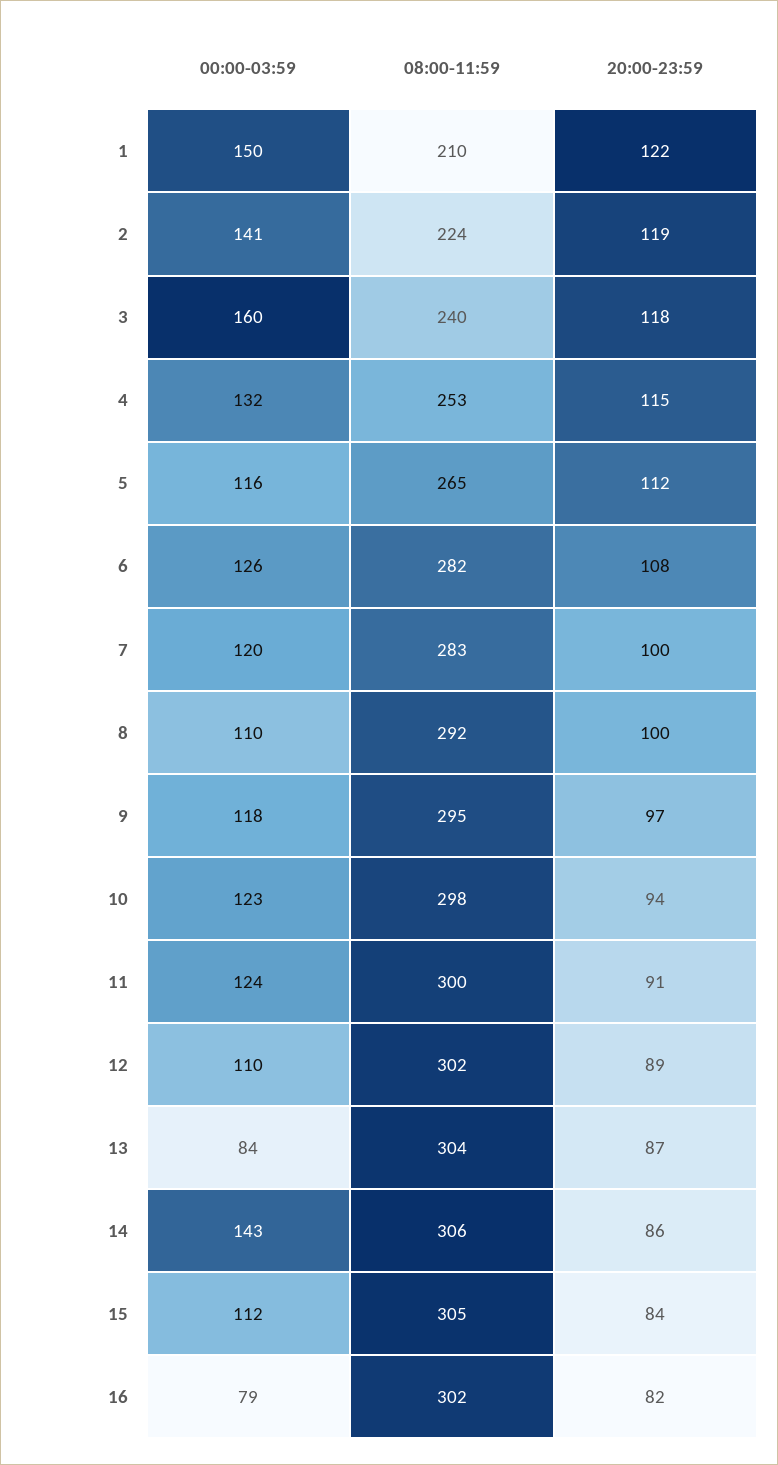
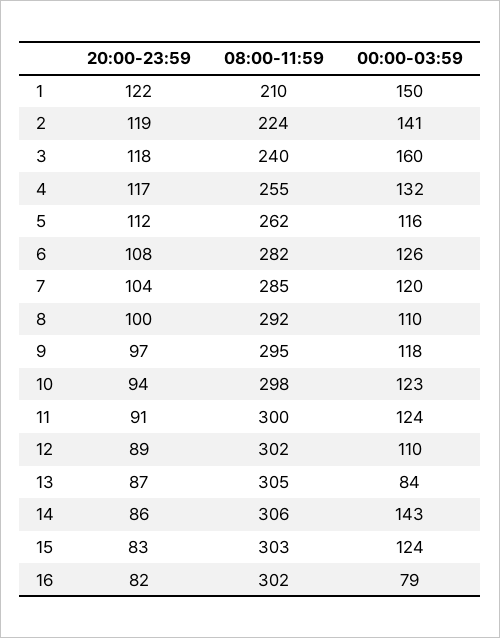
08:00-11:59, 4: 253 -> 255
20:00-23:59, 4: 115 -> 117
08:00-11:59, 5: 265 -> 262
08:00-11:59, 7: 283 -> 285
20:00-23:59, 7: 100 -> 104
08:00-11:59, 13: 304 -> 305
00:00-03:59, 15: 112 -> 124
08:00-11:59, 15: 305 -> 303
20:00-23:59, 15: 84 -> 83

